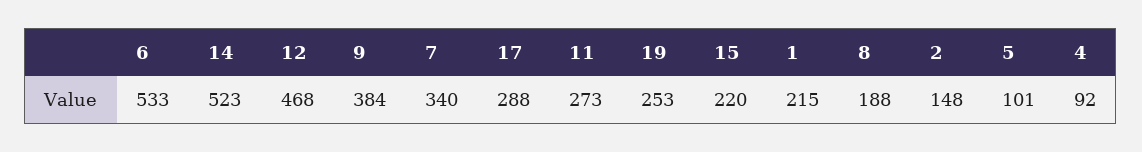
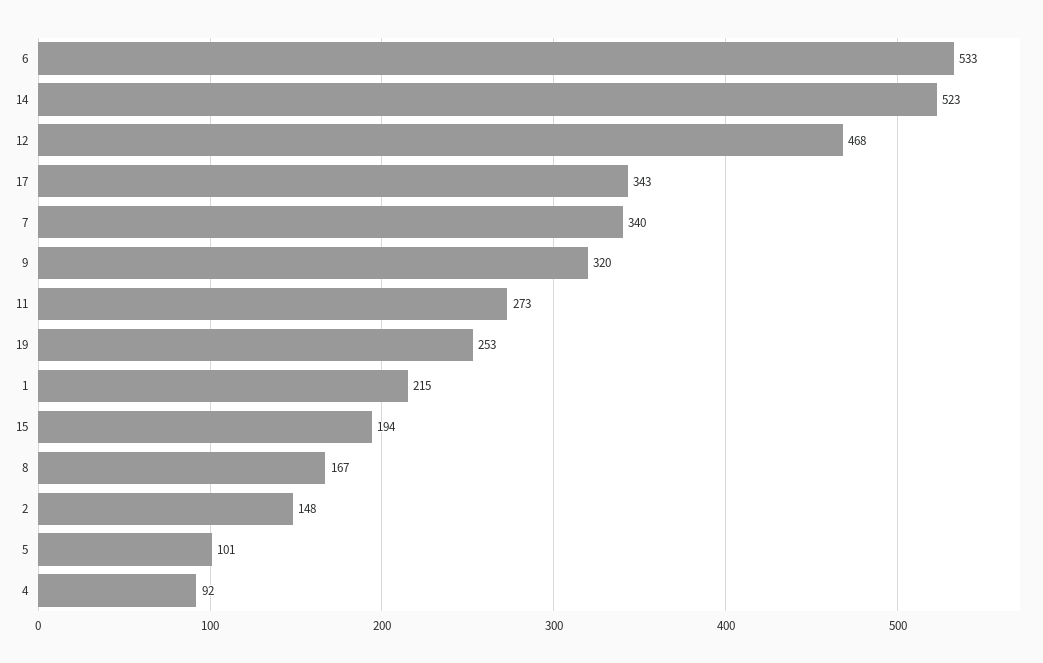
9: 384 -> 320
17: 288 -> 343
15: 220 -> 194
8: 188 -> 167

